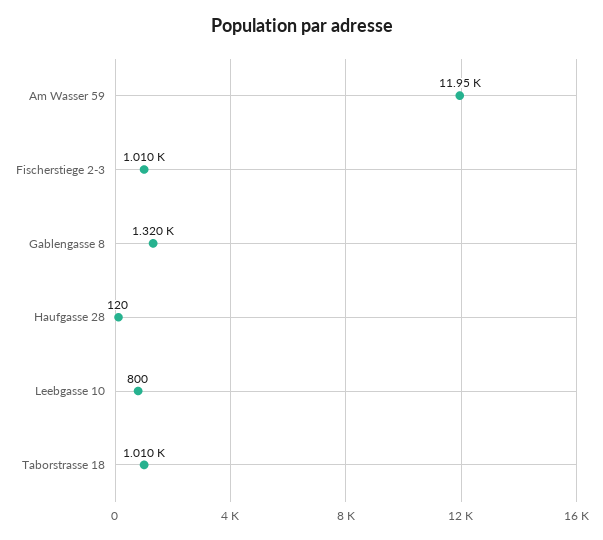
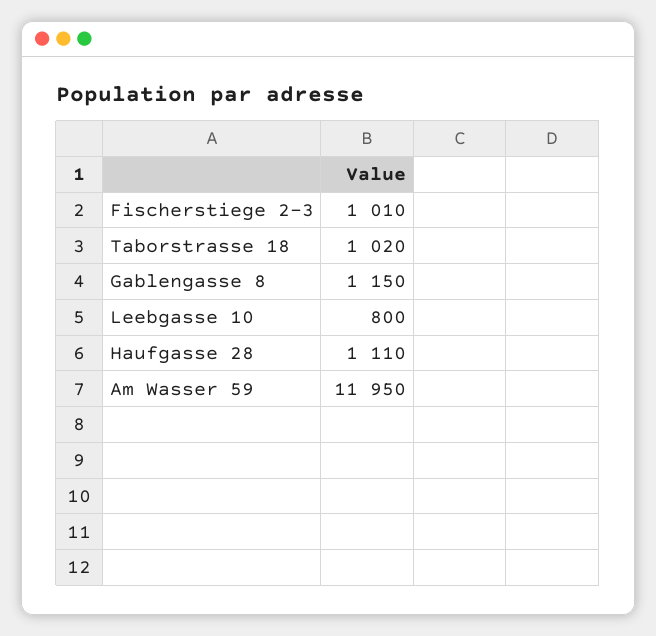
Gablengasse 8: 1320 -> 1150
Haufgasse 28: 120 -> 1110
Taborstrasse 18: 1010 -> 1020

